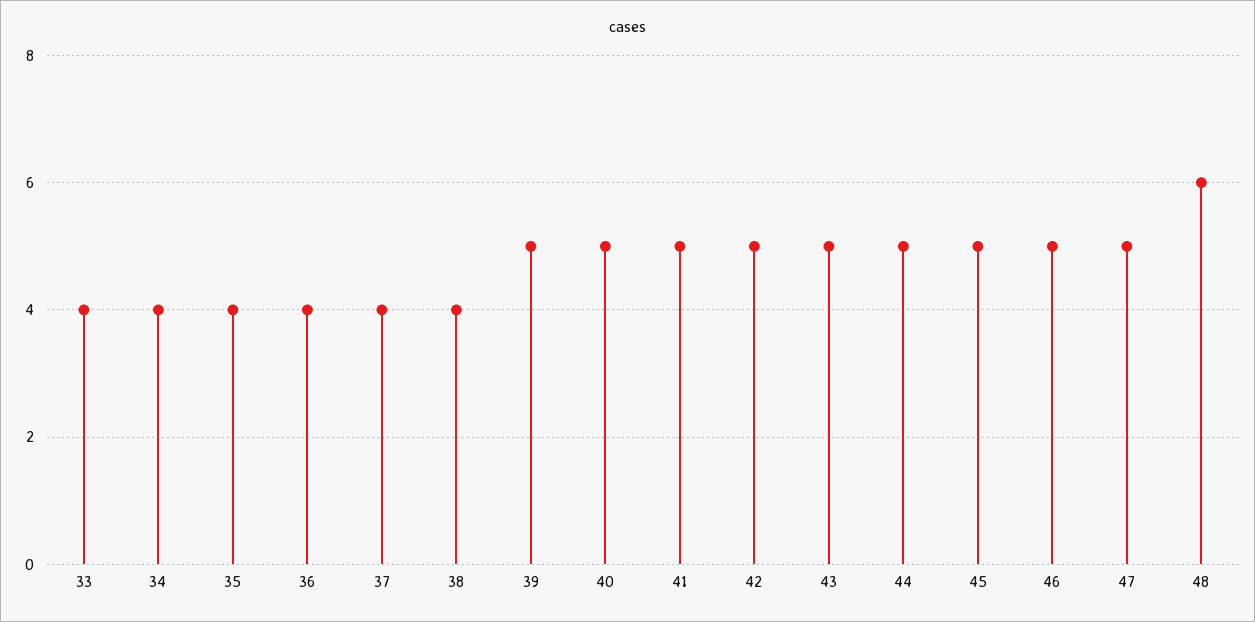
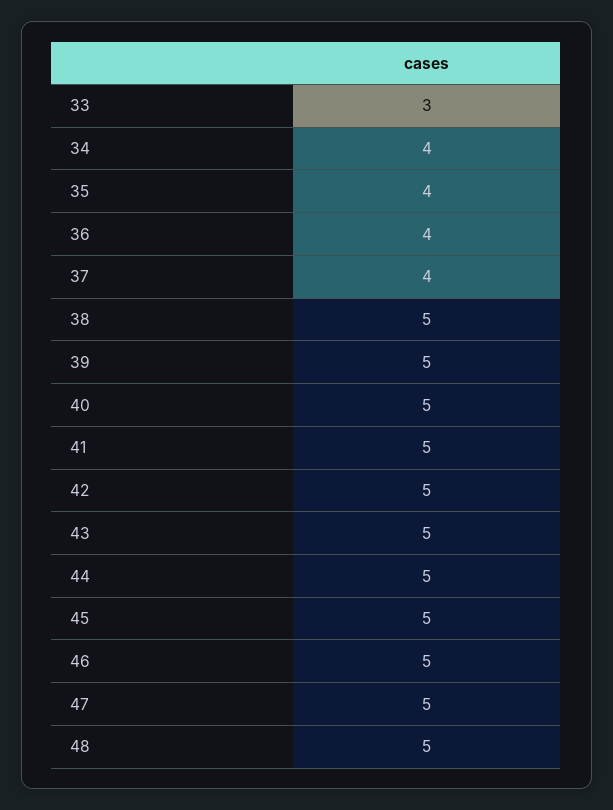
33: 4 -> 3
38: 4 -> 5
48: 6 -> 5

